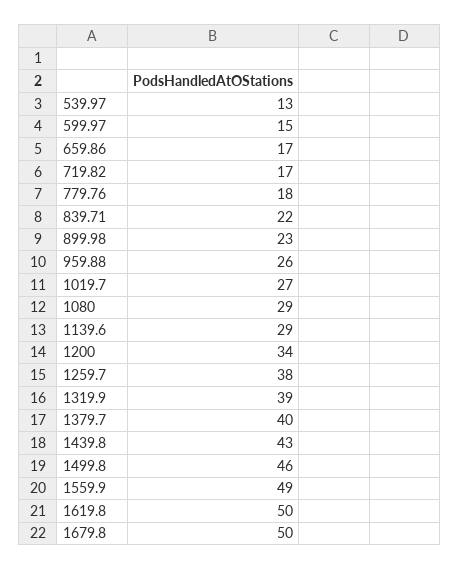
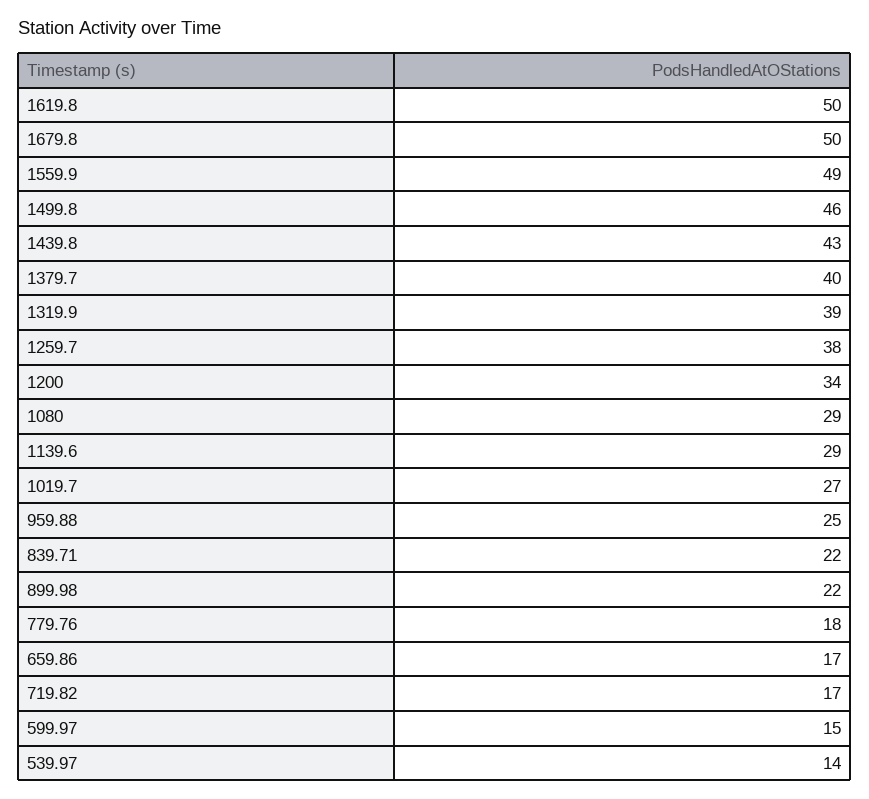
539.97: 13 -> 14
899.98: 23 -> 22
959.88: 26 -> 25

